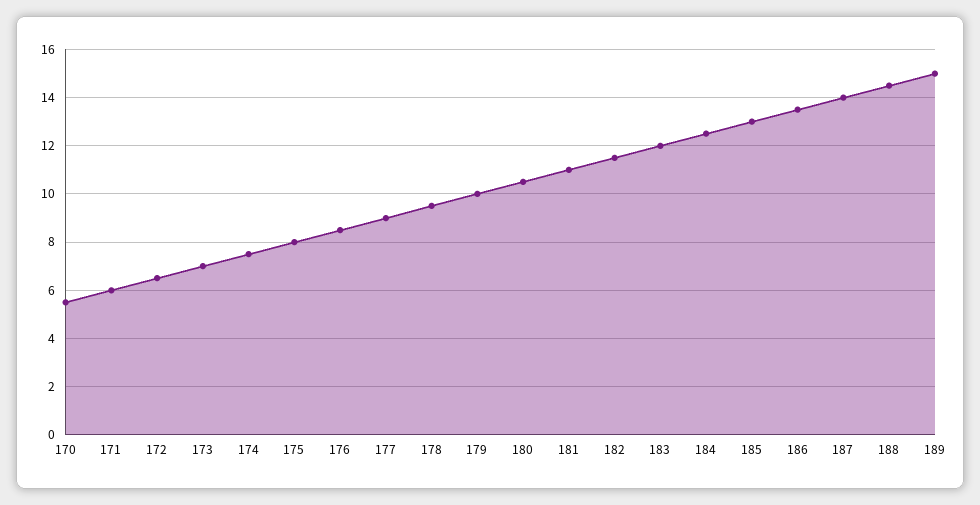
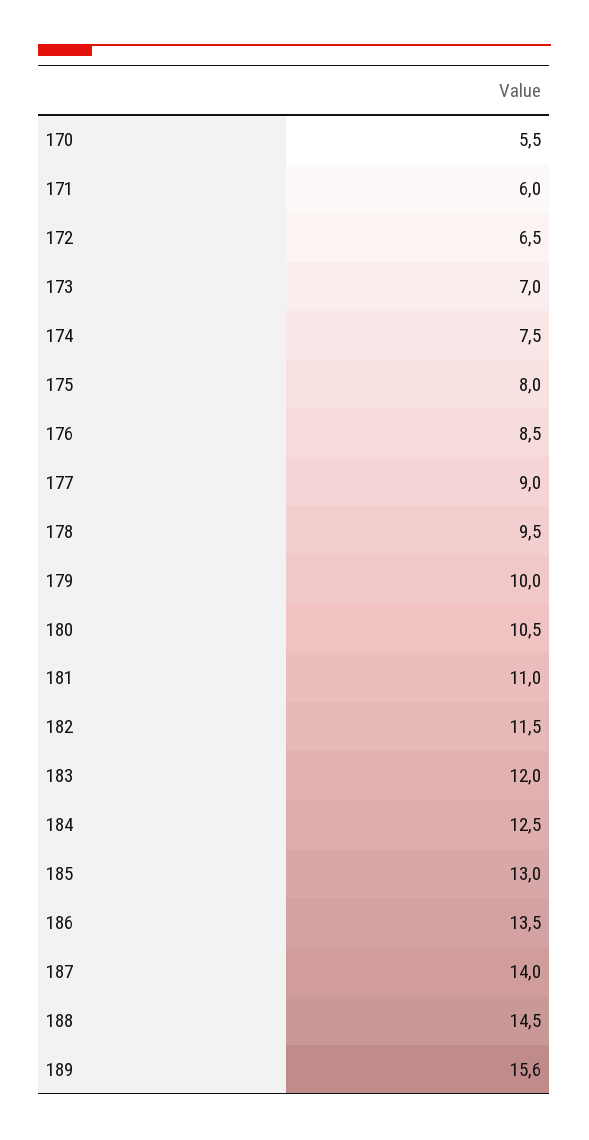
189: 15 -> 15.6

